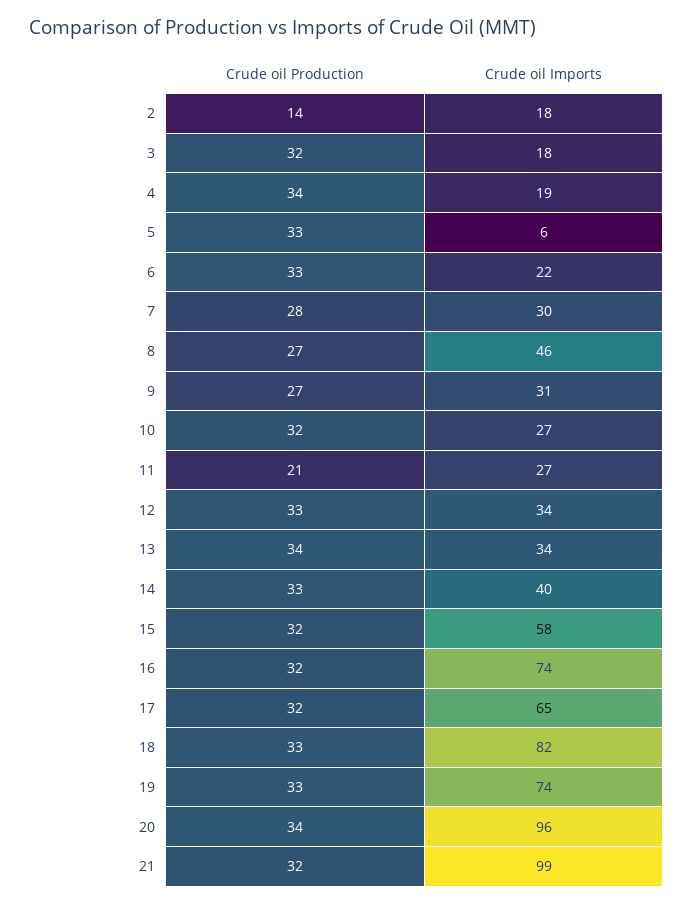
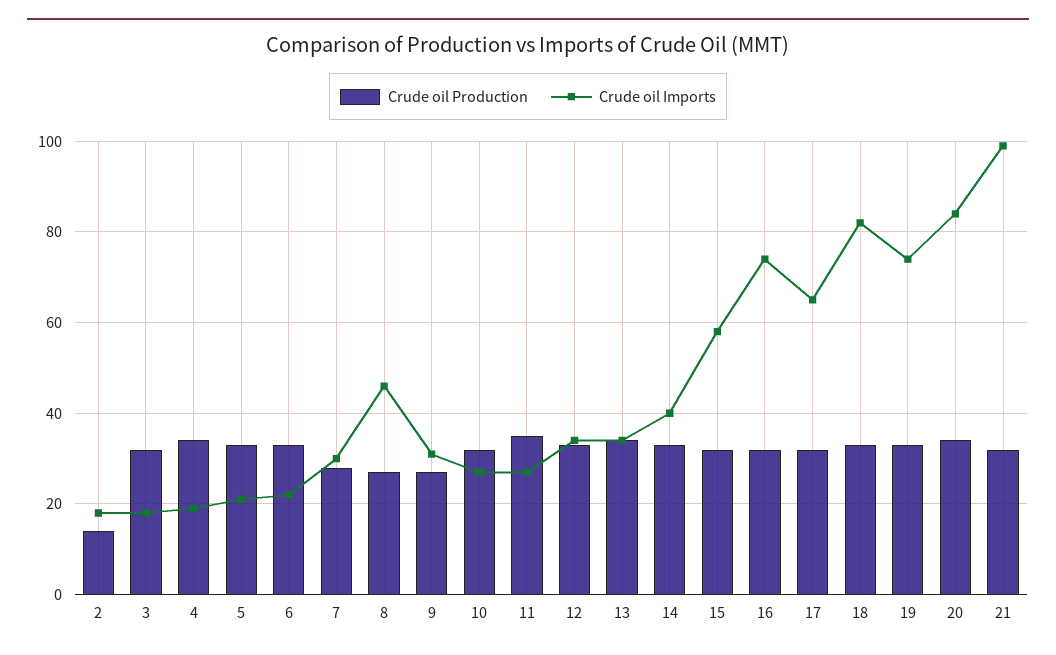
Crude oil Imports, 5: 6 -> 20
Crude oil Production, 11: 21 -> 35
Crude oil Imports, 20: 96 -> 85

